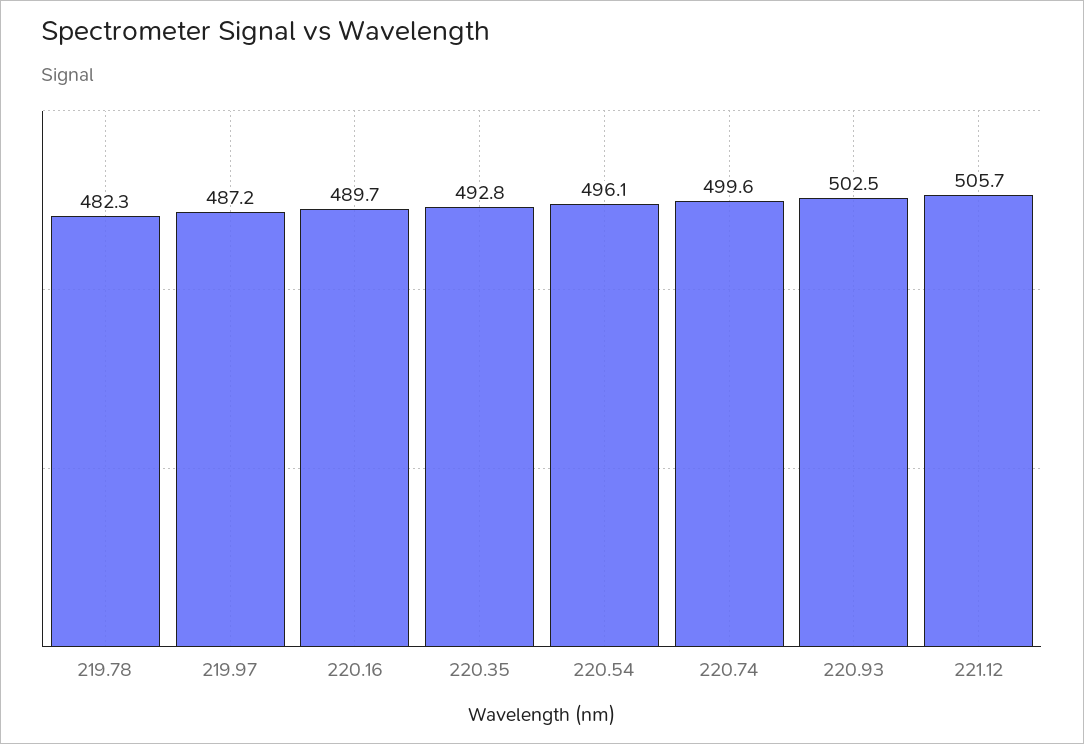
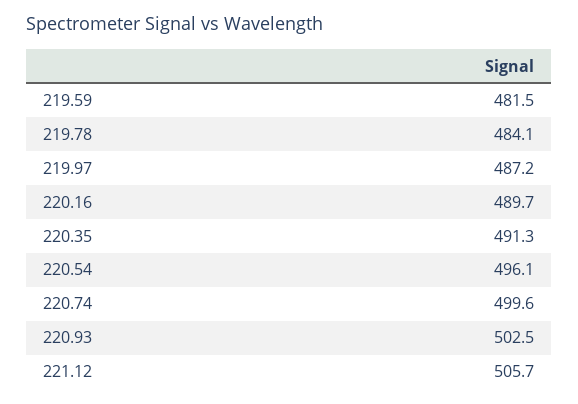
219.78: 482.3 -> 484.1
220.35: 492.8 -> 491.3
219.59: none -> 481.5

